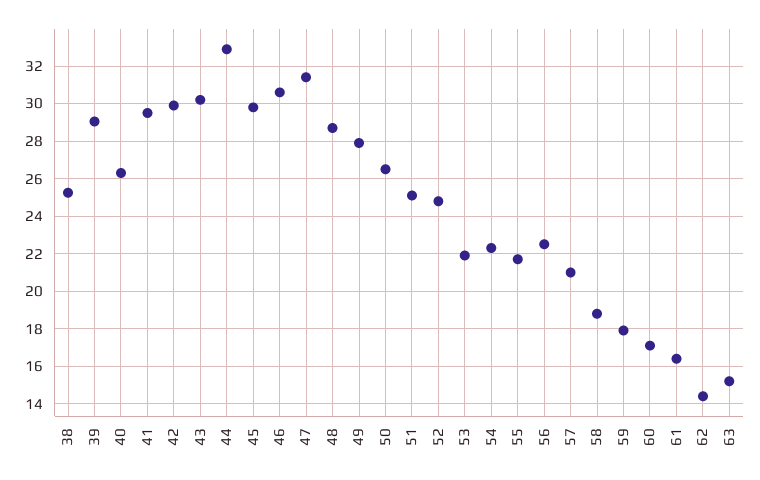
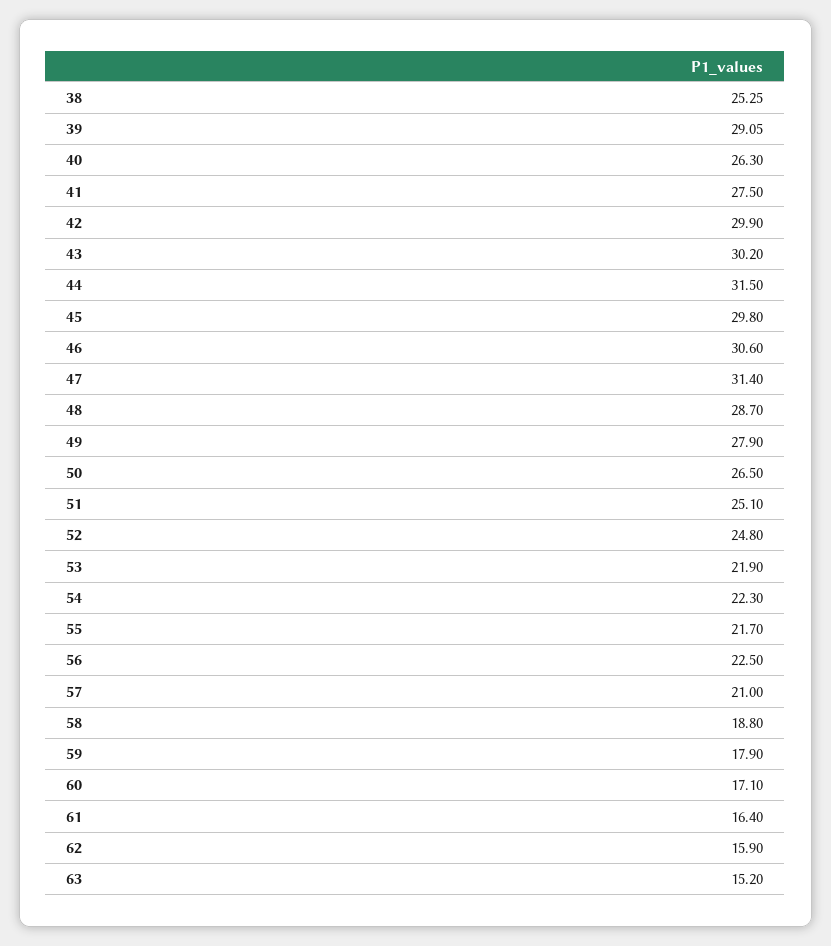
41: 29.5 -> 27.5
44: 33 -> 31.5
62: 14.5 -> 15.9

